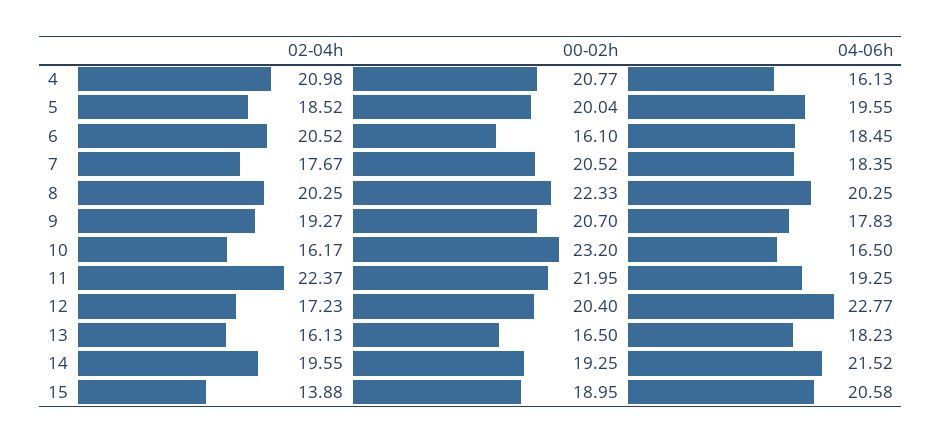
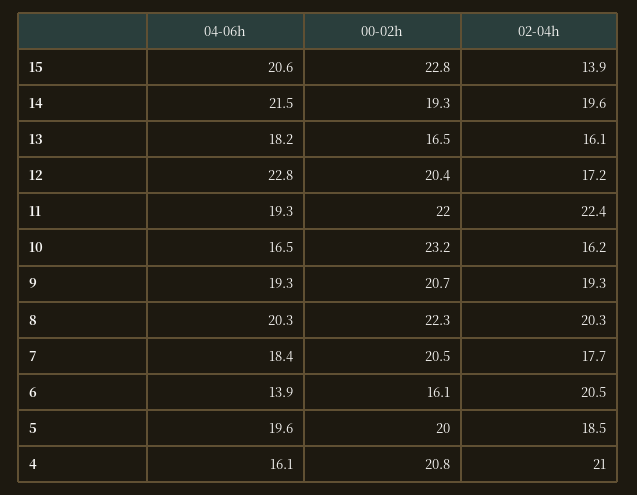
04-06h, 6: 18.45 -> 13.9
04-06h, 9: 17.83 -> 19.3
00-02h, 15: 18.95 -> 22.8

